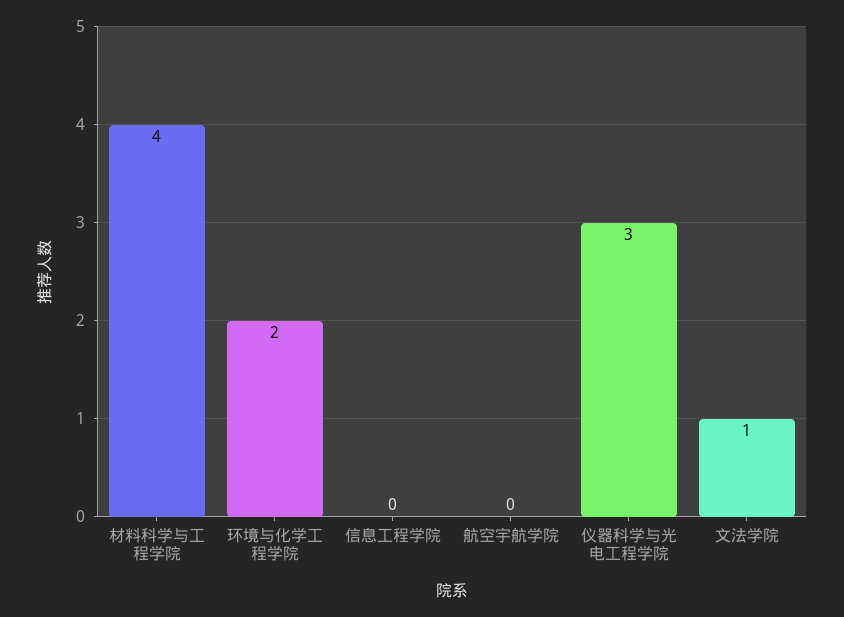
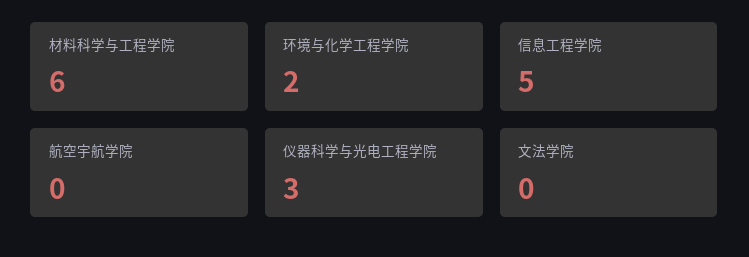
材料科学与工程学院: 4 -> 6
信息工程学院: 0 -> 5
文法学院: 1 -> 0

